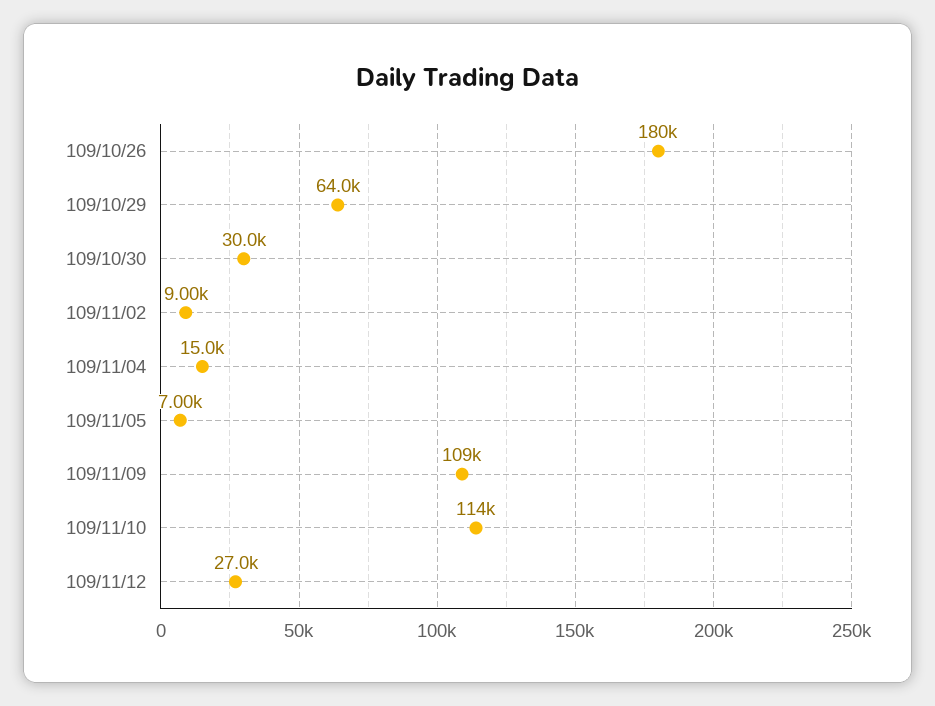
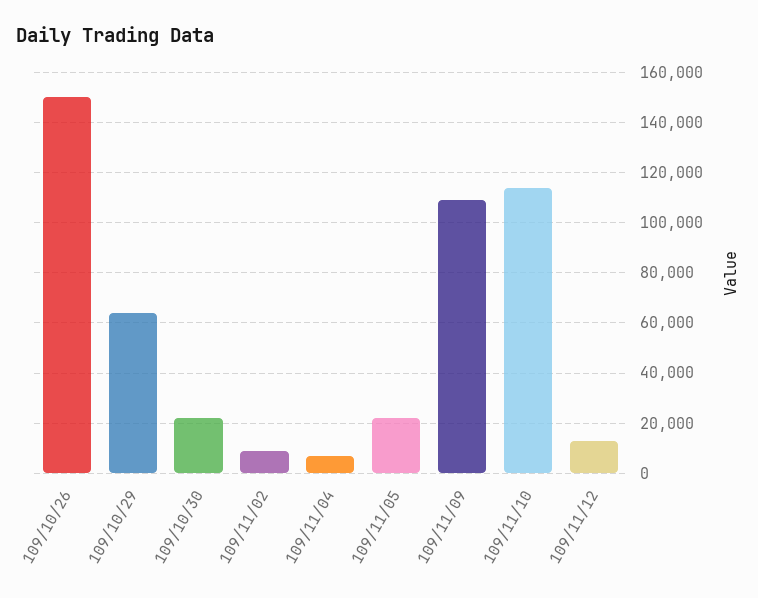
109/10/26: 180000 -> 150000
109/10/30: 30000 -> 22500
109/11/04: 15000 -> 7500
109/11/05: 7000 -> 22500
109/11/12: 27000 -> 12500

